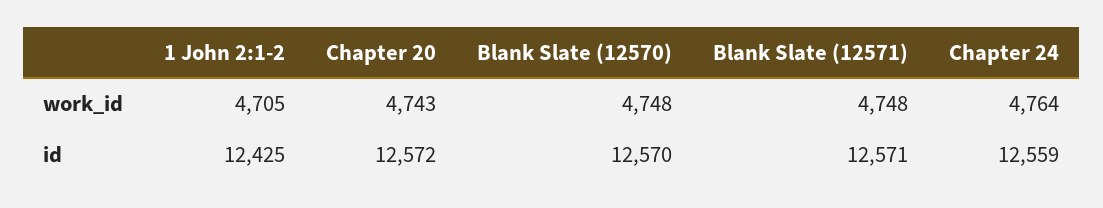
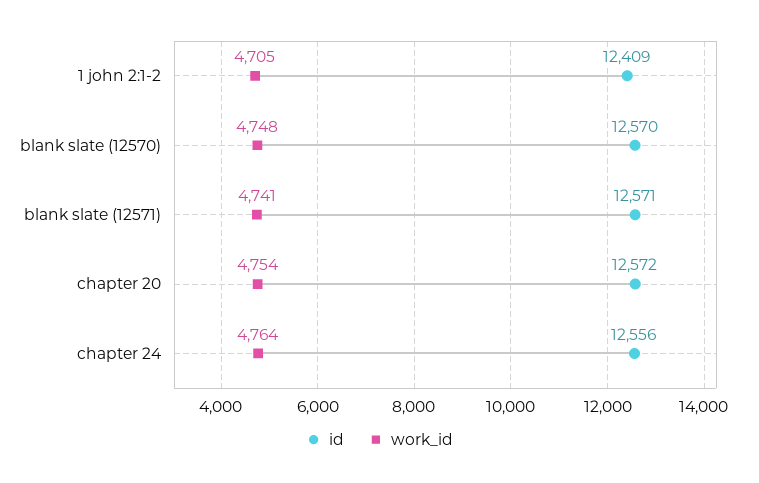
work_id, Chapter 20: 4743 -> 4754
work_id, Blank Slate (12571): 4748 -> 4741
id, 1 John 2:1-2: 12425 -> 12409
id, Chapter 24: 12559 -> 12556

